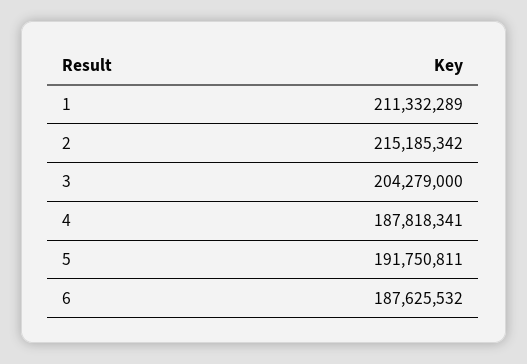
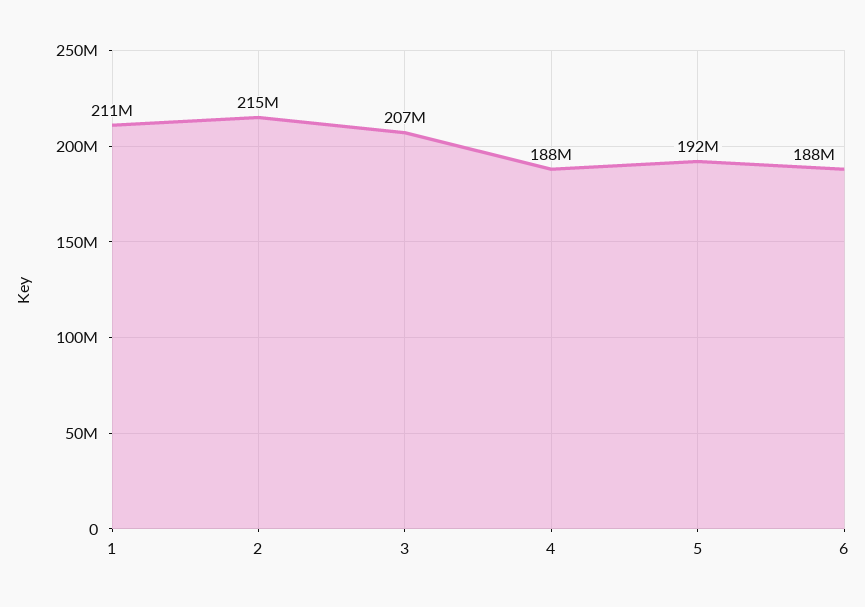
3: 204279000 -> 207000000

